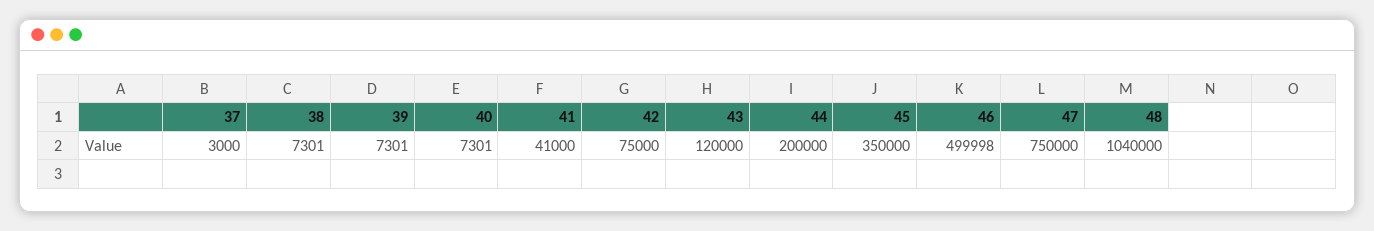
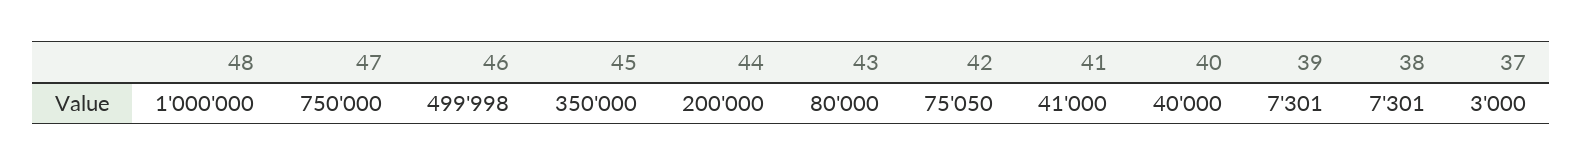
40: 7301 -> 40000
42: 75000 -> 75050
43: 120000 -> 80000
48: 1040000 -> 1000000

